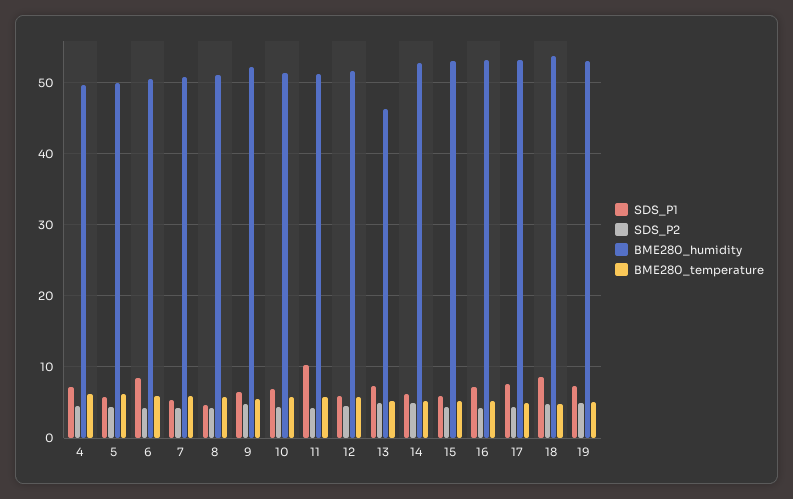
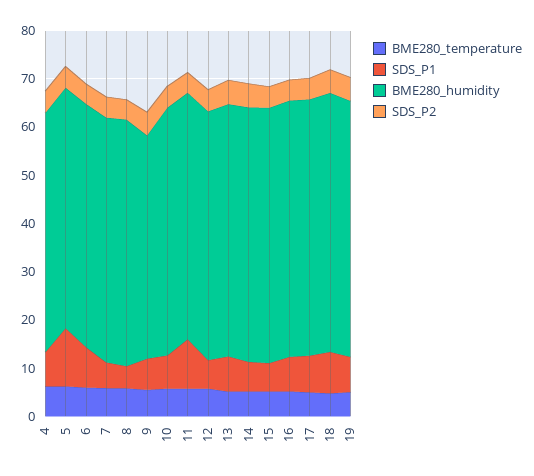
SDS_P1, 5: 6 -> 12
BME280_humidity, 9: 52 -> 46
BME280_humidity, 13: 46 -> 52

